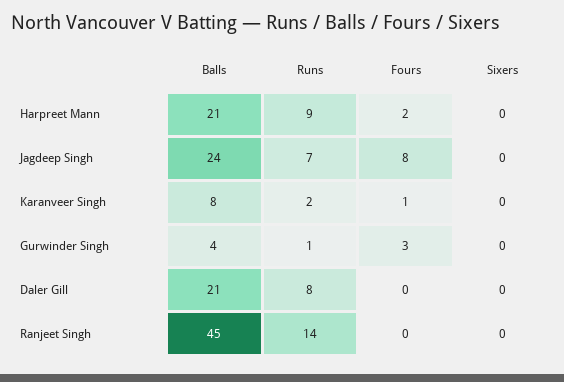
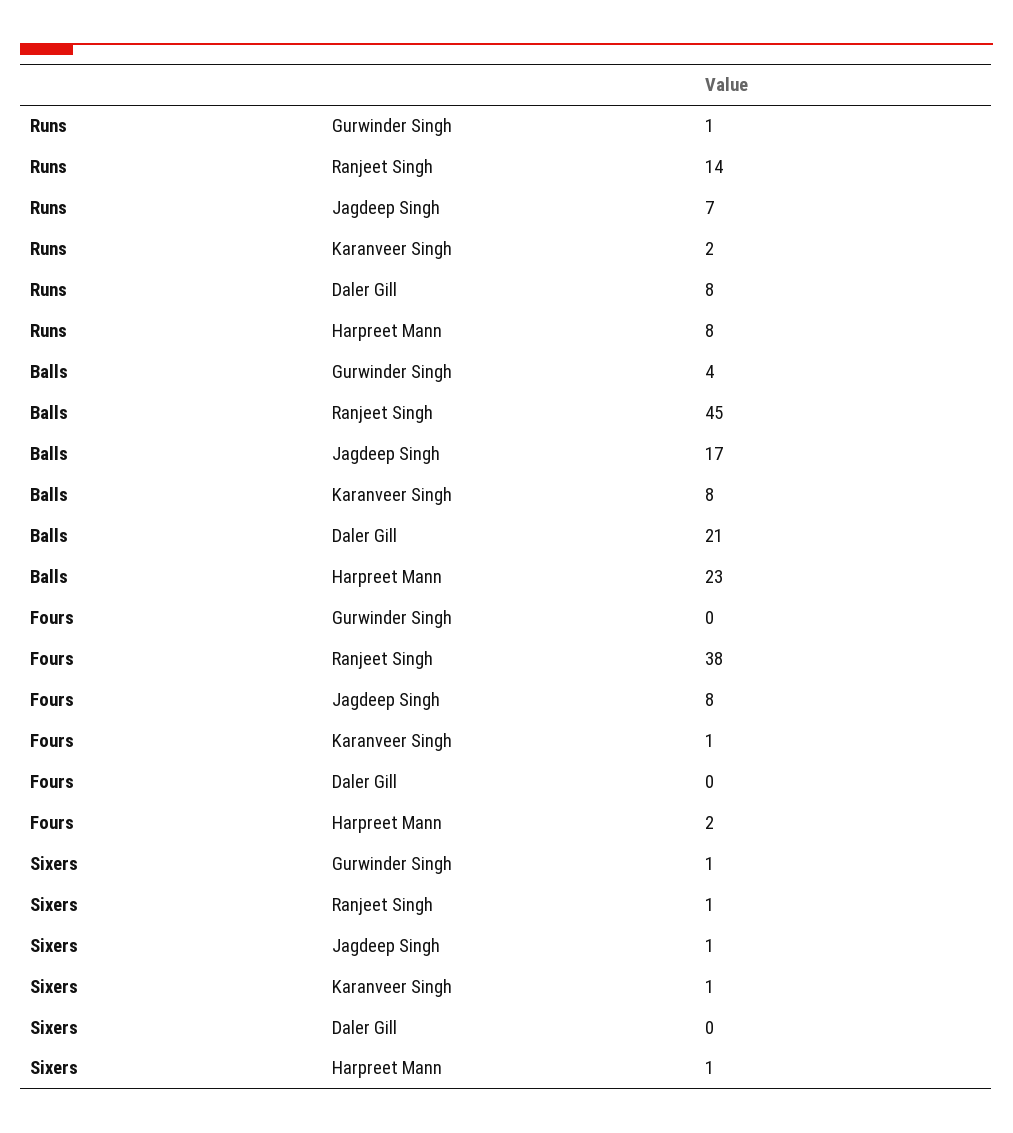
Balls, Harpreet Mann: 21 -> 23
Runs, Harpreet Mann: 9 -> 8
Sixers, Harpreet Mann: 0 -> 1
Balls, Jagdeep Singh: 24 -> 17
Sixers, Jagdeep Singh: 0 -> 1
Sixers, Karanveer Singh: 0 -> 1
Fours, Gurwinder Singh: 3 -> 0
Sixers, Gurwinder Singh: 0 -> 1
Fours, Ranjeet Singh: 0 -> 38
Sixers, Ranjeet Singh: 0 -> 1

